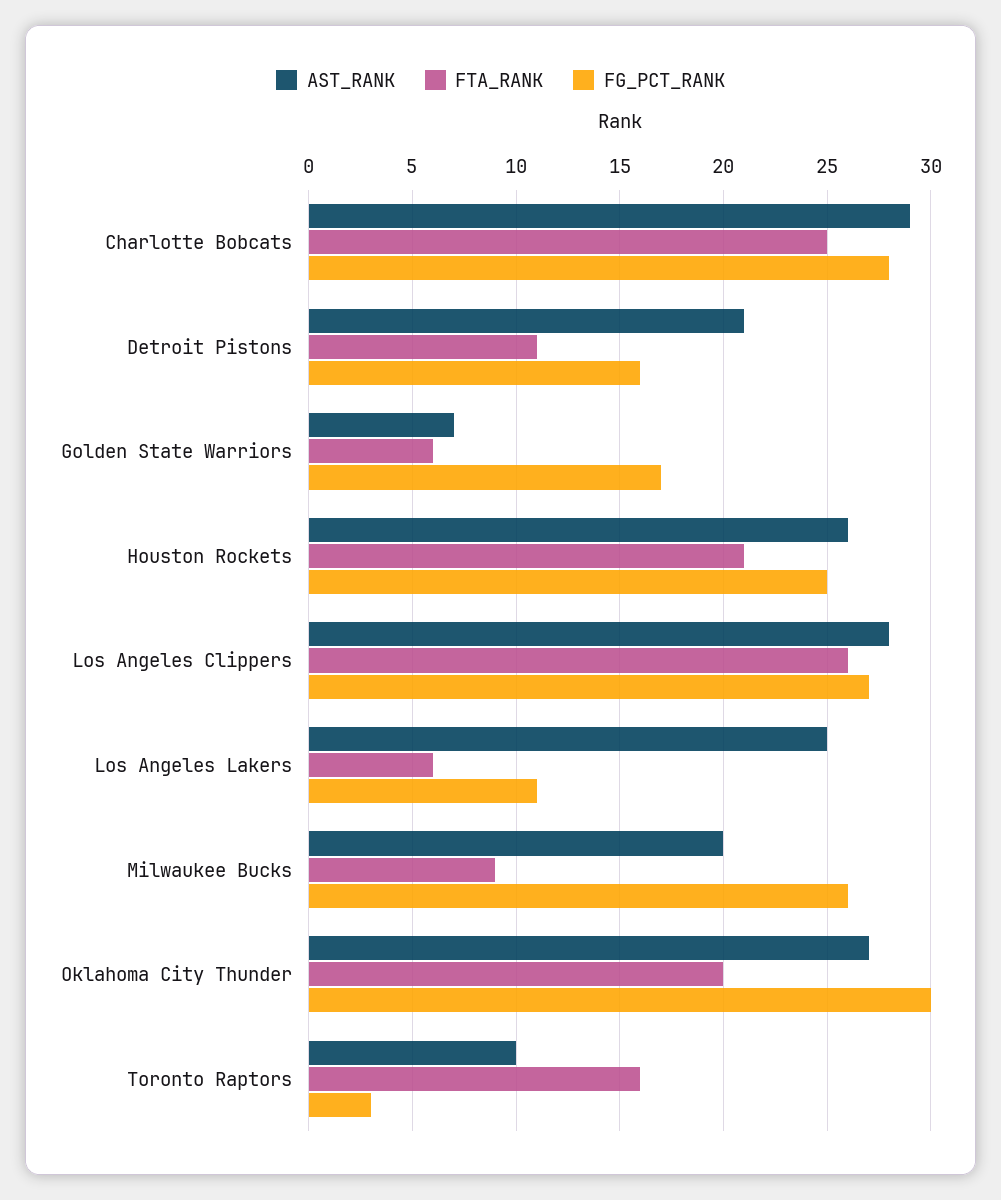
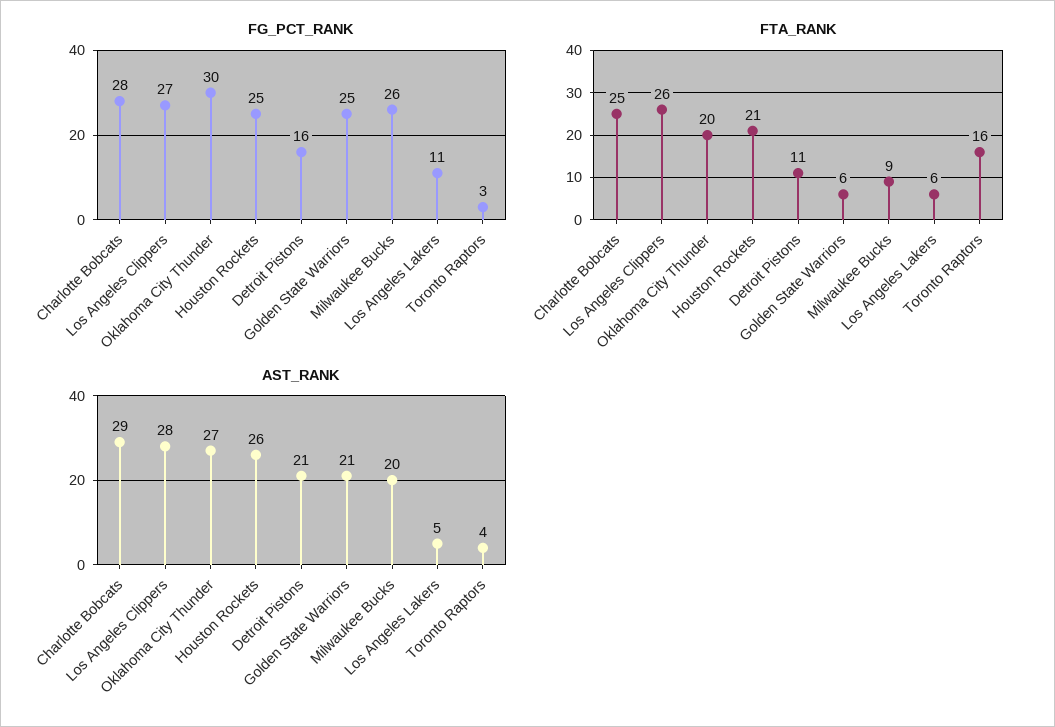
AST_RANK, Golden State Warriors: 7 -> 21
FG_PCT_RANK, Golden State Warriors: 17 -> 25
AST_RANK, Los Angeles Lakers: 25 -> 5
AST_RANK, Toronto Raptors: 10 -> 4

